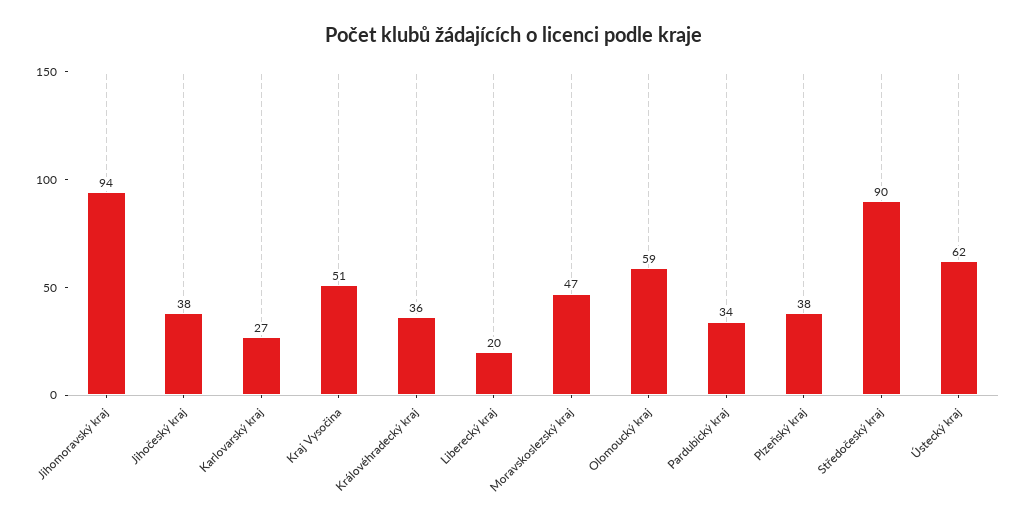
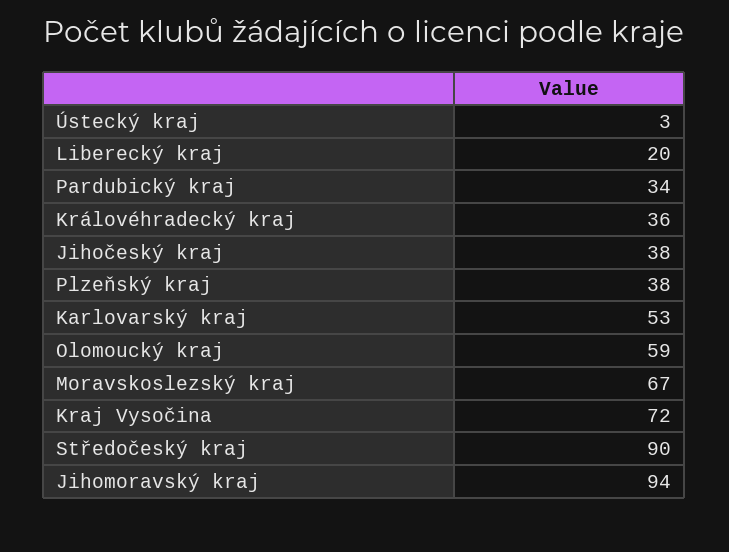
Karlovarský kraj: 27 -> 53
Kraj Vysočina: 51 -> 72
Moravskoslezský kraj: 47 -> 67
Ústecký kraj: 62 -> 3

